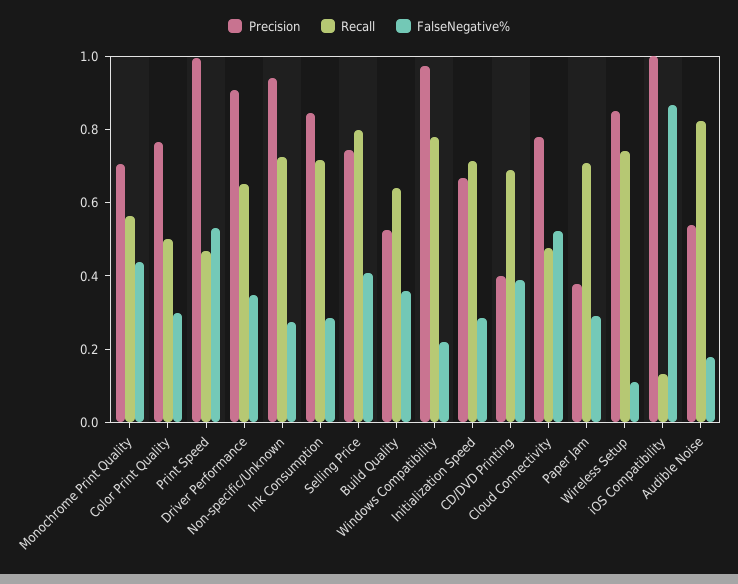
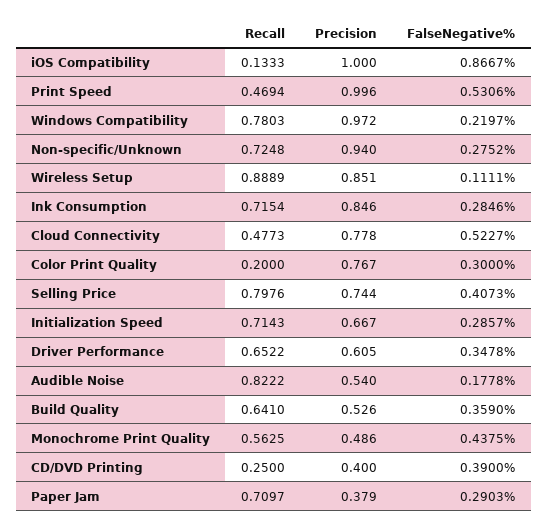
Precision, Monochrome Print Quality: 0.7 -> 0.486
Recall, Color Print Quality: 0.5 -> 0.2
Precision, Driver Performance: 0.9 -> 0.605
Recall, CD/DVD Printing: 0.7 -> 0.25
Recall, Wireless Setup: 0.75 -> 0.8889

